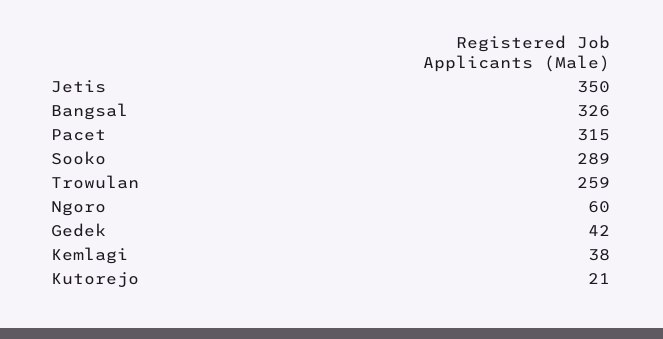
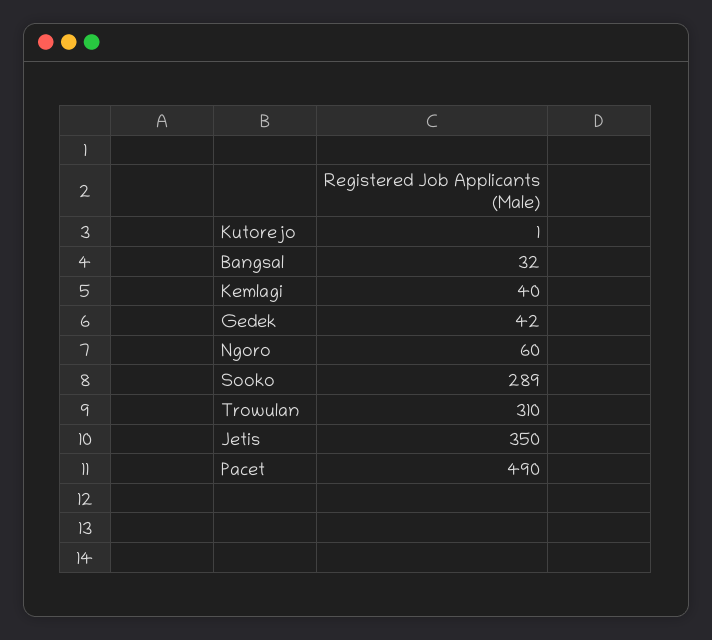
Bangsal: 326 -> 32
Pacet: 315 -> 490
Trowulan: 259 -> 310
Kemlagi: 38 -> 40
Kutorejo: 21 -> 1

